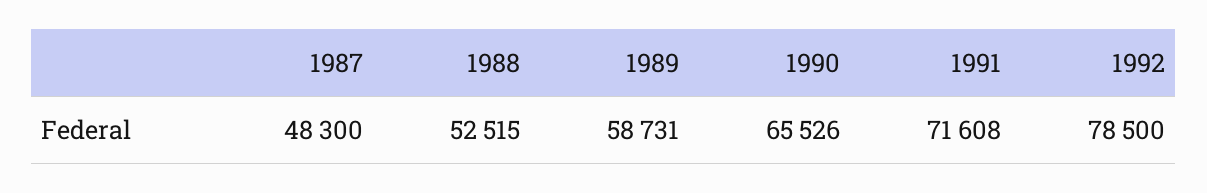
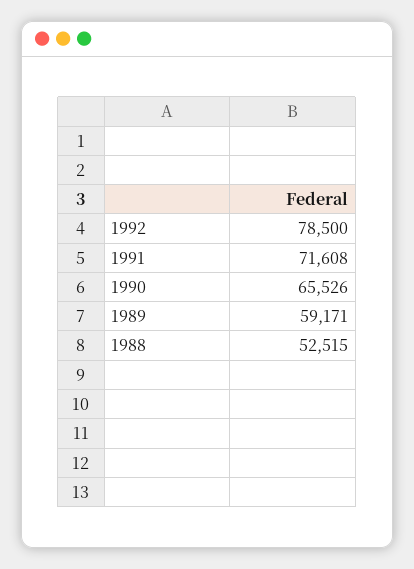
1987: 48300 -> none
1989: 58731 -> 59171

